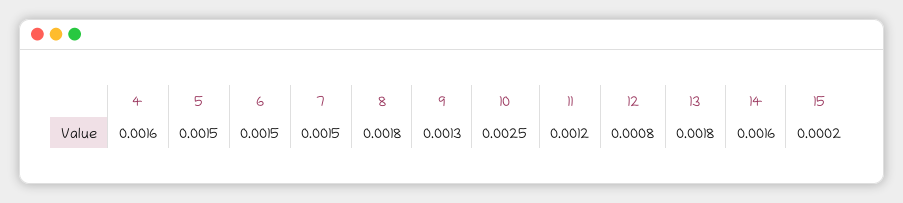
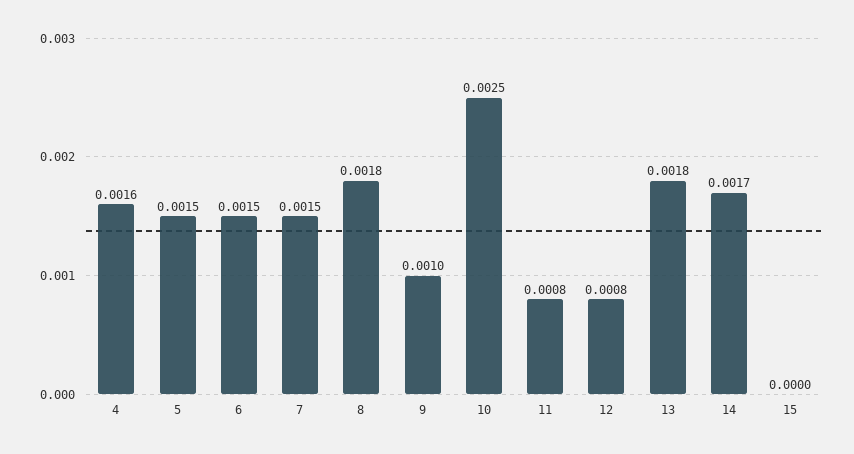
9: 0.0013 -> 0.001
11: 0.0012 -> 0.0008
14: 0.0016 -> 0.0017
15: 0.0002 -> 0

